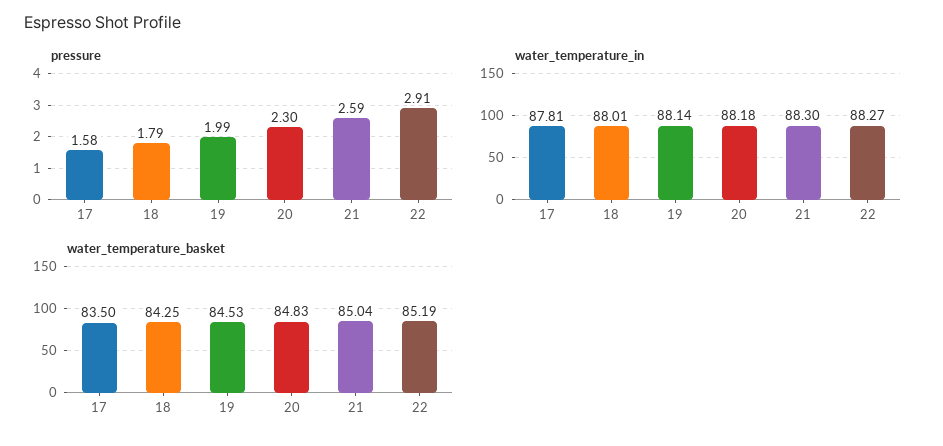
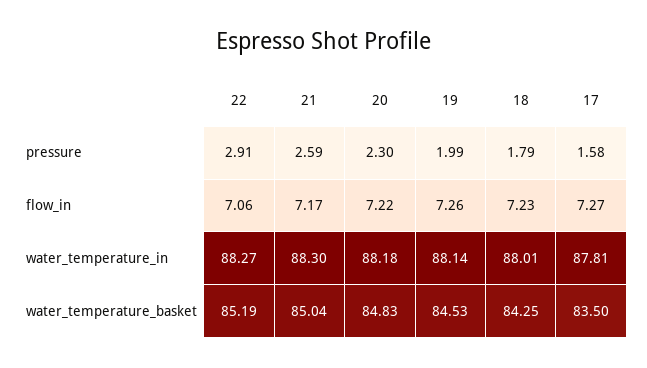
flow_in, 22: none -> 7.06
flow_in, 21: none -> 7.17
flow_in, 20: none -> 7.22
flow_in, 19: none -> 7.26
flow_in, 18: none -> 7.23
flow_in, 17: none -> 7.27

